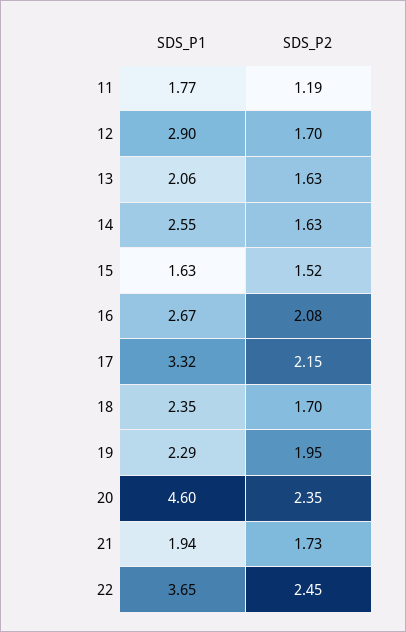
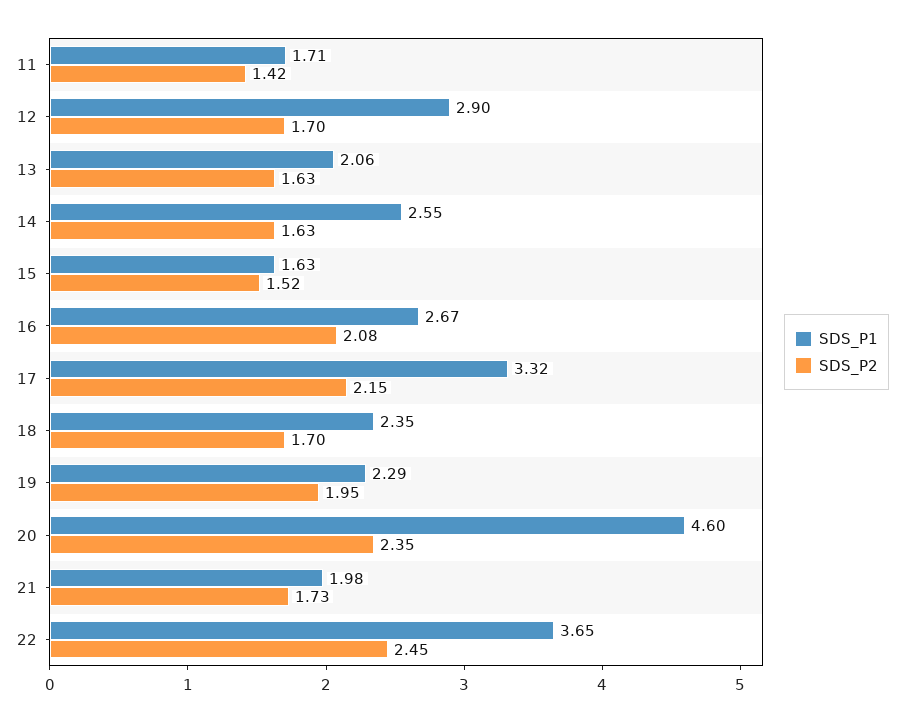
SDS_P1, 11: 1.77 -> 1.71
SDS_P2, 11: 1.19 -> 1.42
SDS_P1, 21: 1.94 -> 1.98

